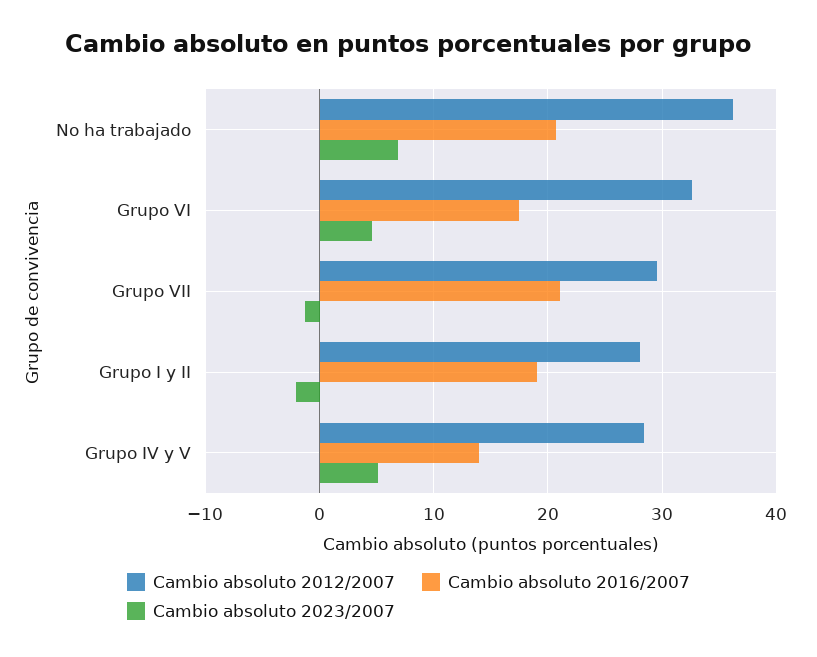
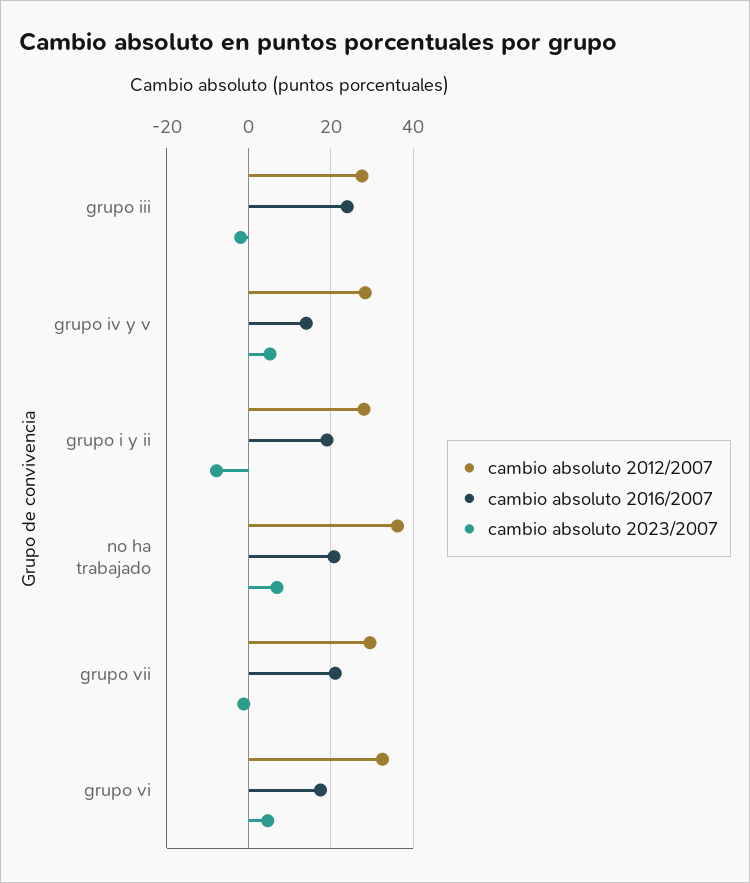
Cambio absoluto 2023/2007, Grupo I y II: -2 -> -8
Cambio absoluto 2012/2007, grupo iii: none -> 28
Cambio absoluto 2016/2007, grupo iii: none -> 24
Cambio absoluto 2023/2007, grupo iii: none -> -2

